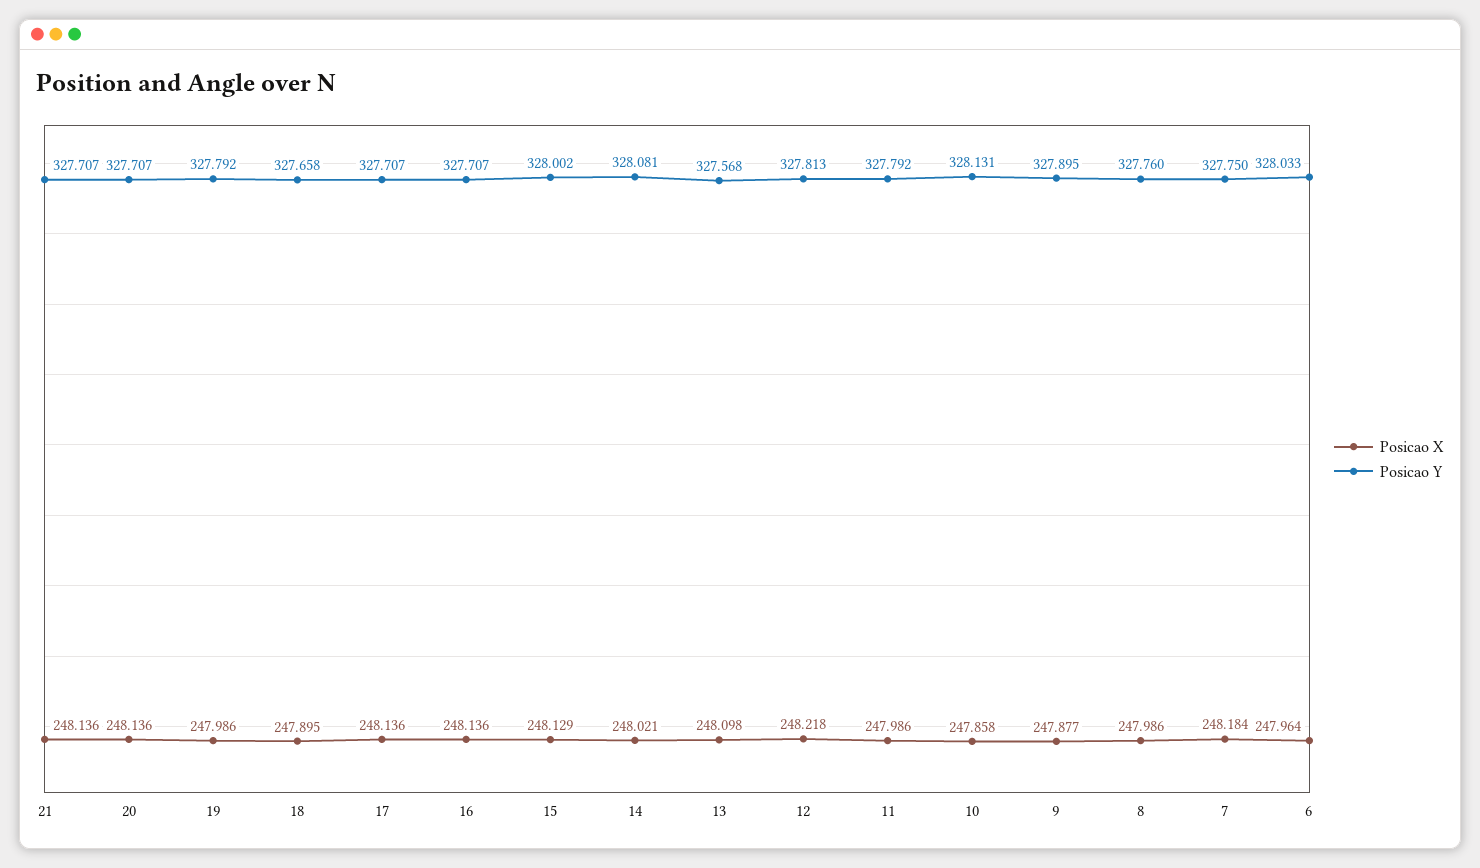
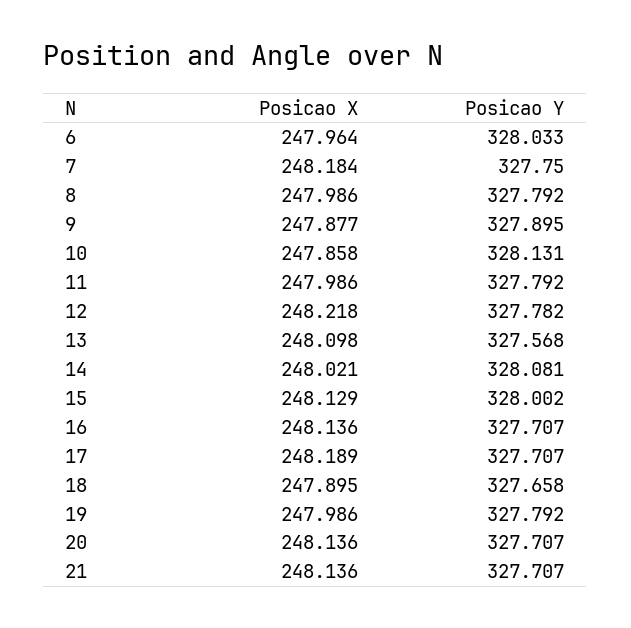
Posicao X, 17: 248.136 -> 248.189
Posicao Y, 12: 327.813 -> 327.782
Posicao Y, 8: 327.76 -> 327.792

